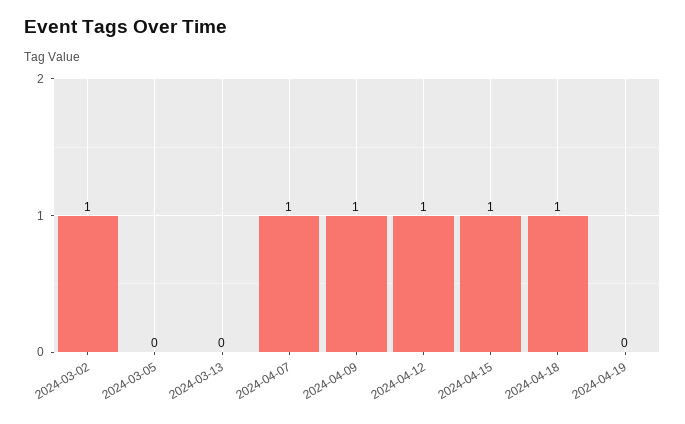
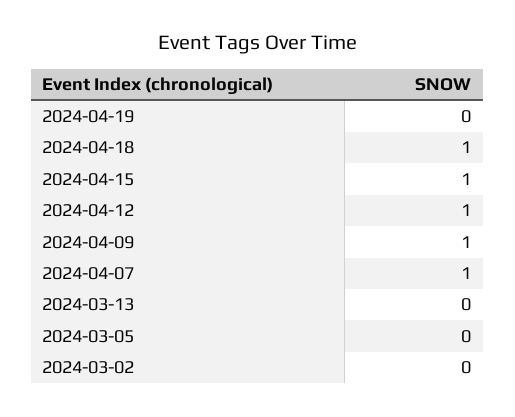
2024-03-02: 1 -> 0

